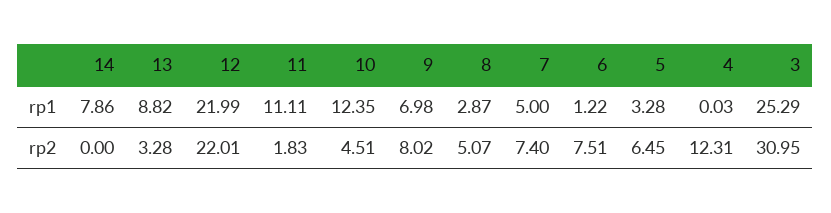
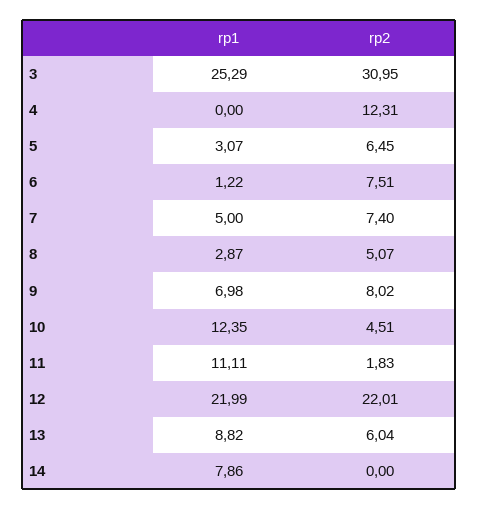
5, rp1: 3.28 -> 3.07
4, rp1: 0.03 -> 0
13, rp2: 3.28 -> 6.04

